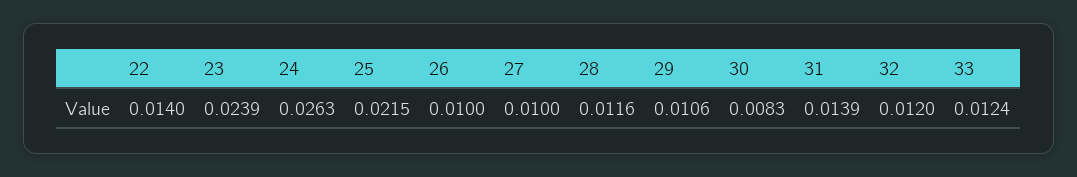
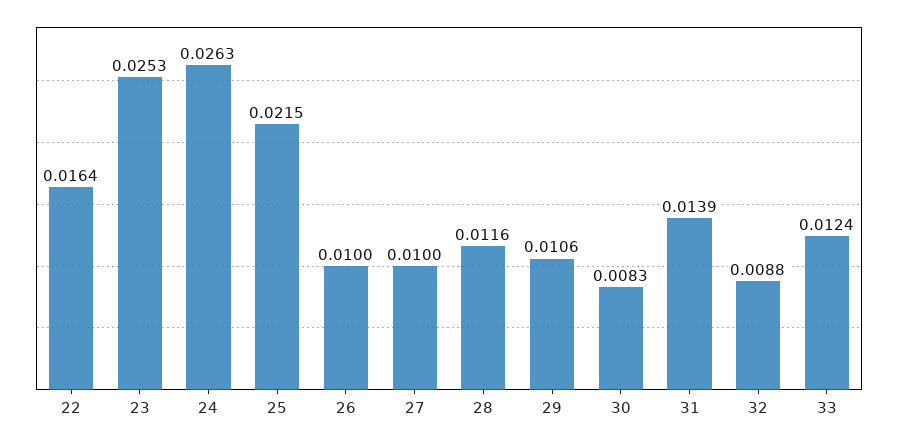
22: 0.014 -> 0.0164
23: 0.0239 -> 0.0253
32: 0.012 -> 0.0088

